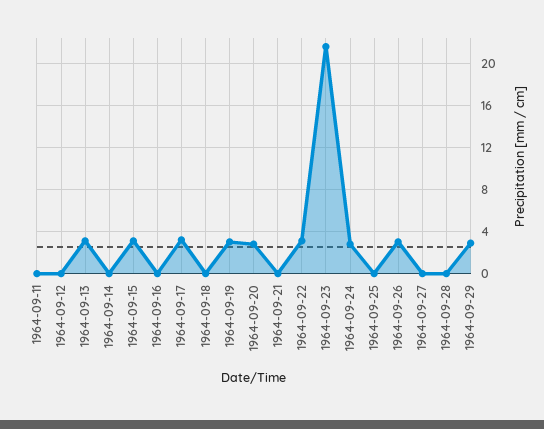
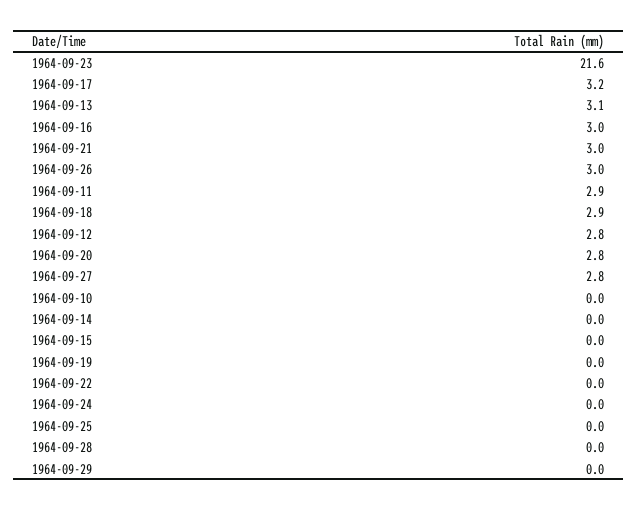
1964-09-11: 0 -> 2.9
1964-09-12: 0 -> 2.8
1964-09-15: 3 -> 0
1964-09-16: 0 -> 3
1964-09-18: 0 -> 2.9
1964-09-19: 3 -> 0
1964-09-21: 0 -> 3
1964-09-22: 3 -> 0
1964-09-24: 3 -> 0
1964-09-27: 0 -> 2.8
1964-09-29: 3 -> 0
1964-09-10: none -> 0

